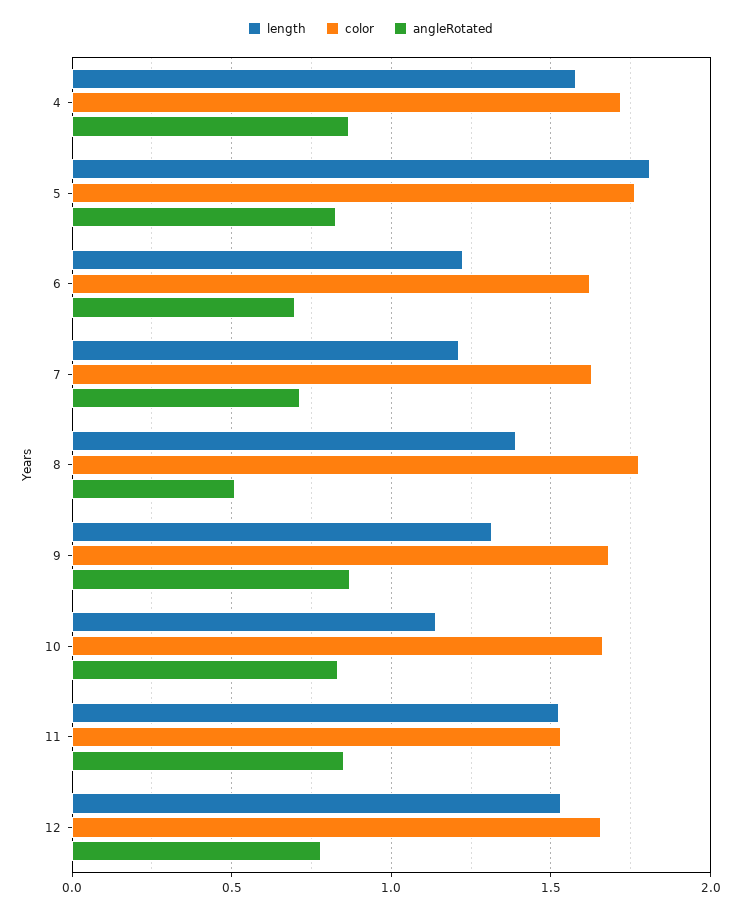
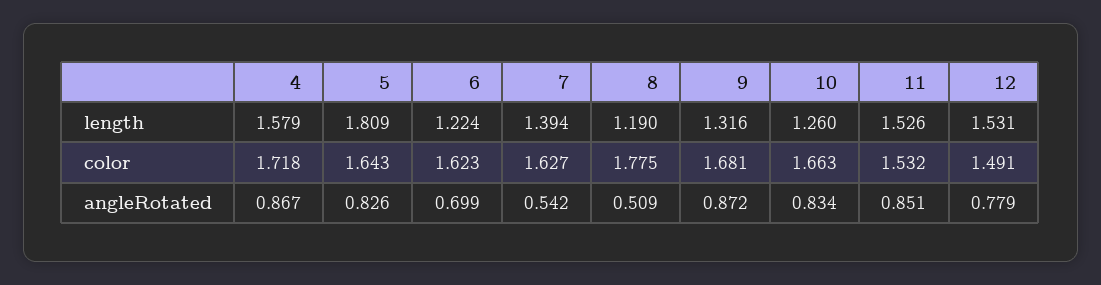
color, 5: 1.75 -> 1.643
length, 7: 1.2 -> 1.394
angleRotated, 7: 0.7 -> 0.542
length, 8: 1.4 -> 1.19
length, 10: 1.15 -> 1.26
color, 12: 1.65 -> 1.491

